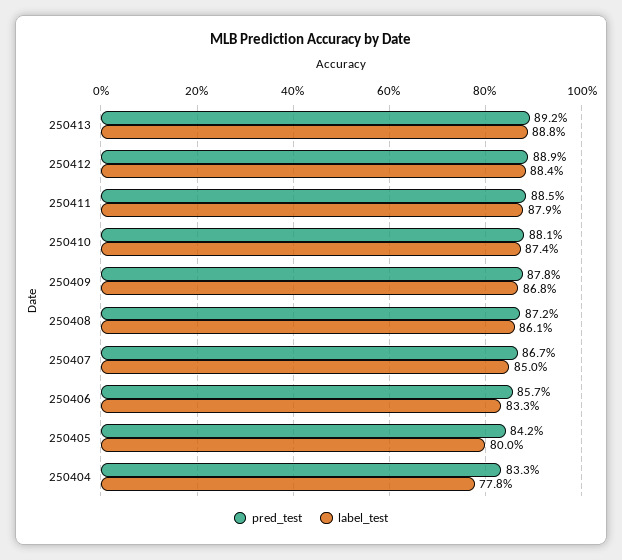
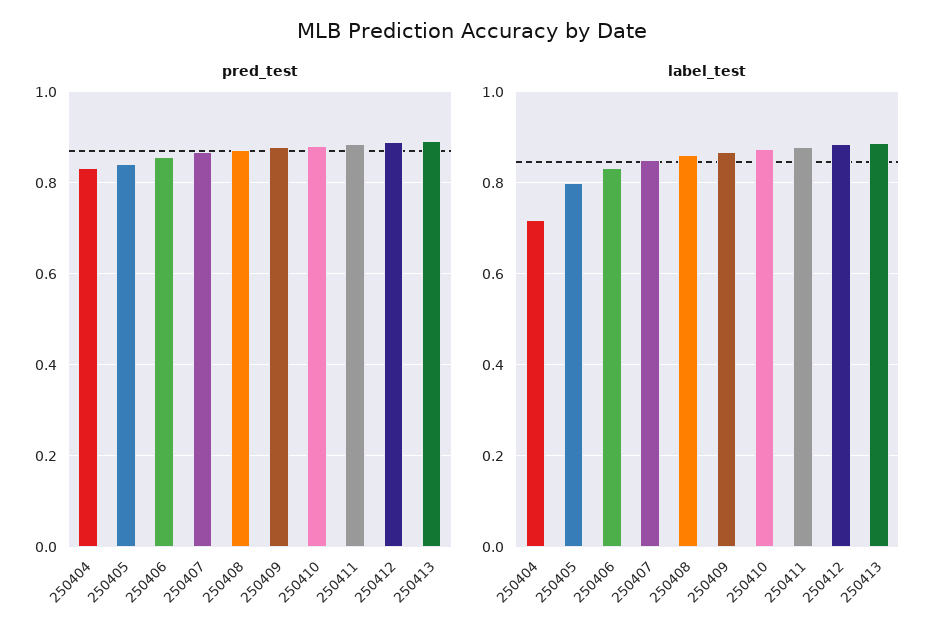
label_test, 250404: 0.778 -> 0.72

